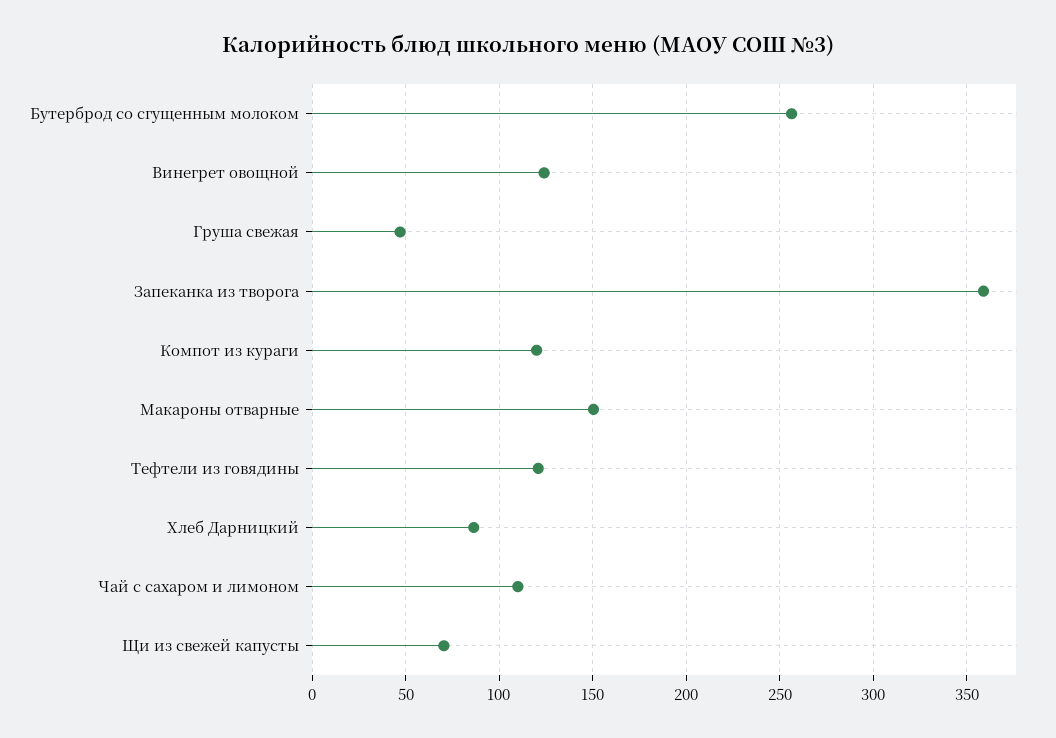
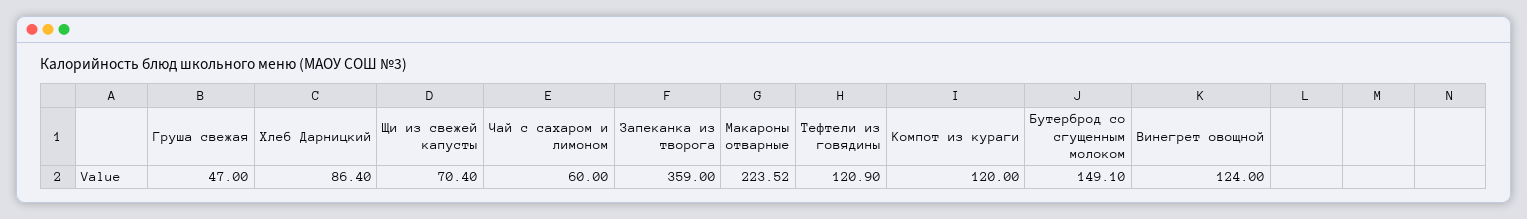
Бутерброд со сгущенным молоком: 255 -> 149.1
Макароны отварные: 150 -> 223.52
Чай с сахаром и лимоном: 110 -> 60

